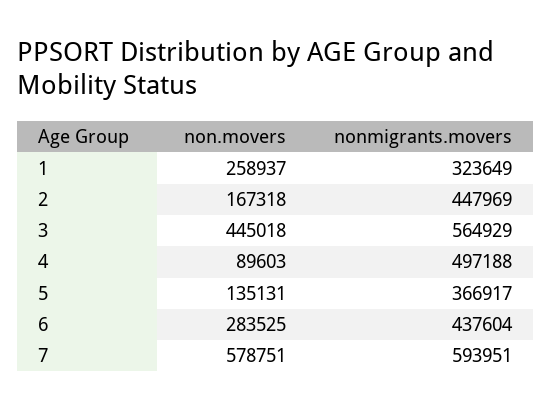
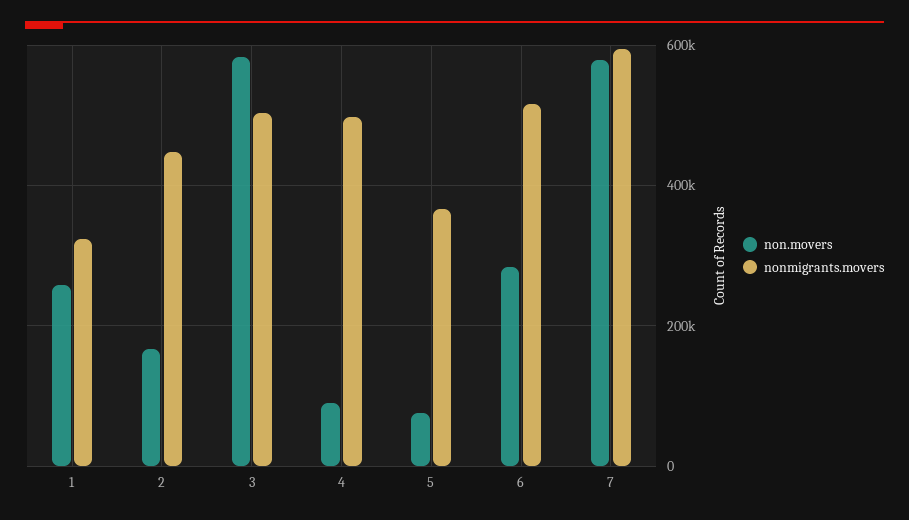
non.movers, 3: 445018 -> 580000
nonmigrants.movers, 3: 564929 -> 500000
non.movers, 5: 135131 -> 80000
nonmigrants.movers, 6: 437604 -> 520000

